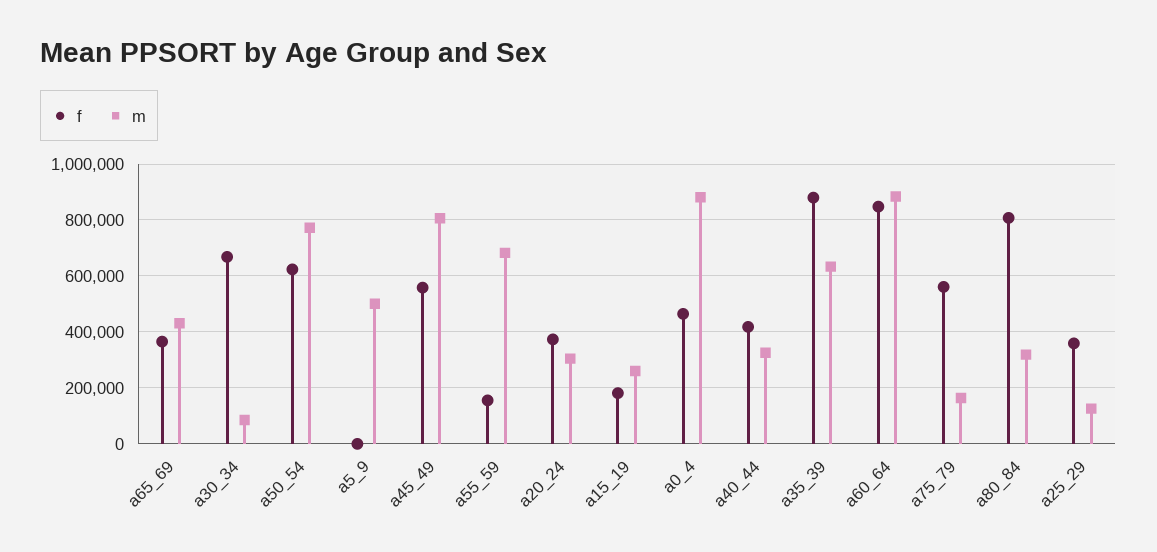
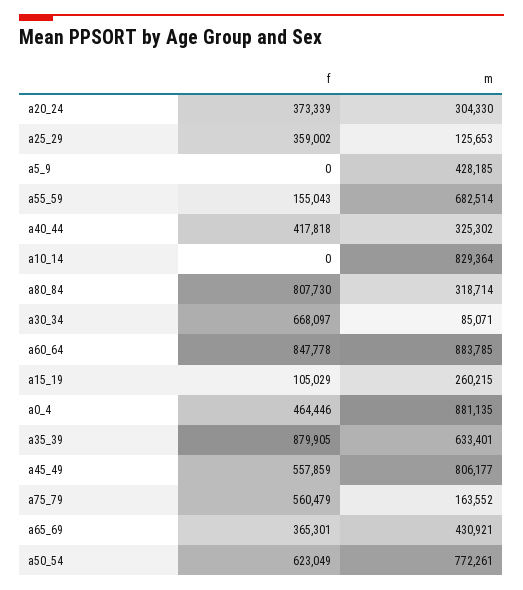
m, a5_9: 500000 -> 428185
f, a15_19: 175000 -> 105029
f, a10_14: none -> 0
m, a10_14: none -> 829364

